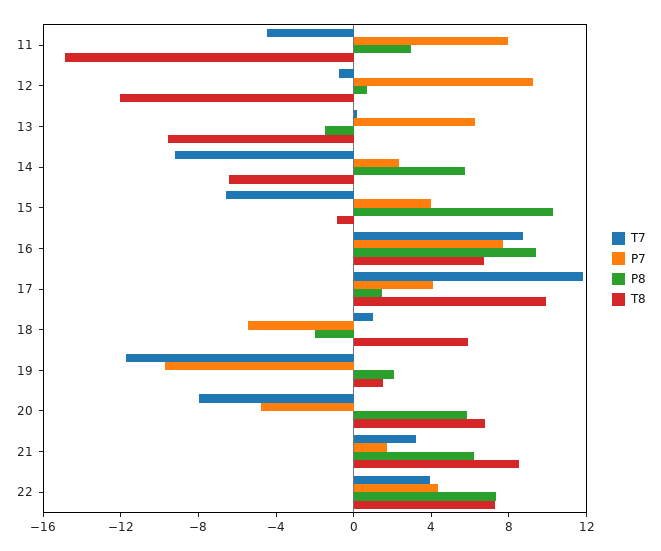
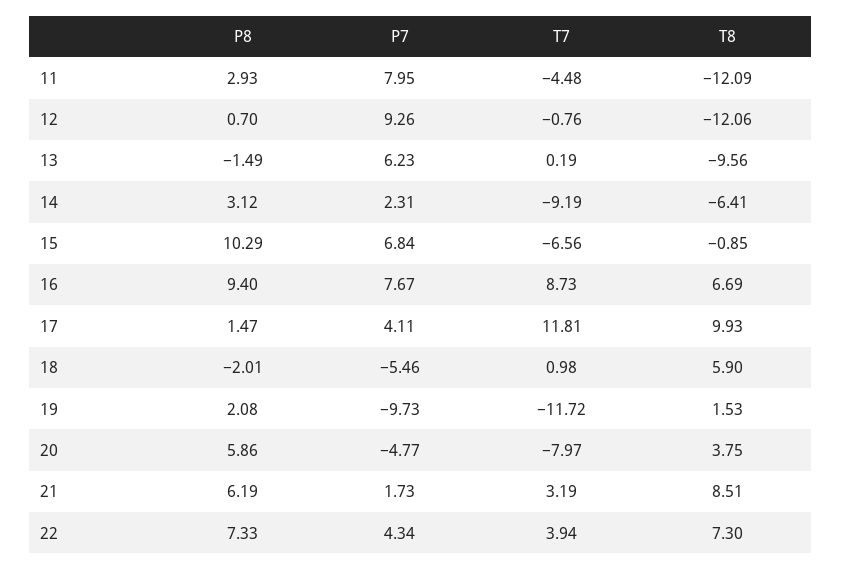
T8, 11: -15 -> -12.09
P8, 14: 6 -> 3.12
P7, 15: 4 -> 6.84
T8, 20: 7 -> 3.75

